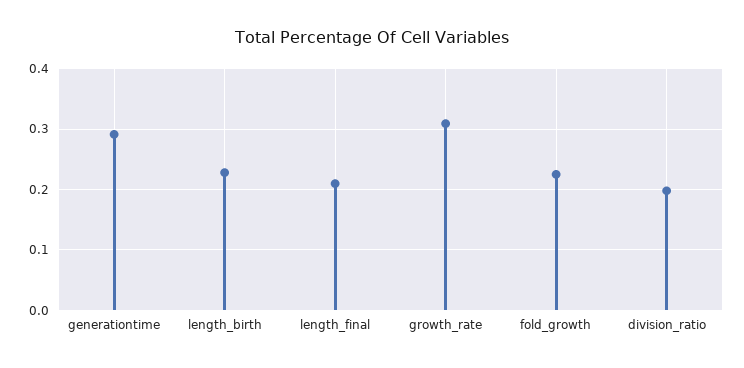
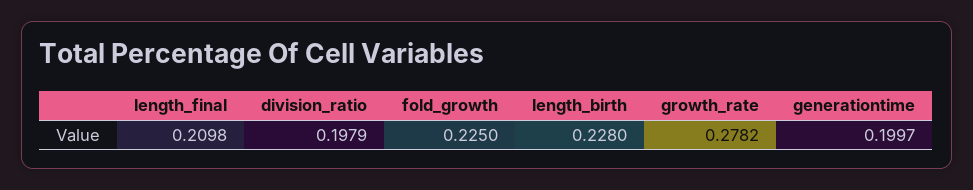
generationtime: 0.29 -> 0.1997
growth_rate: 0.31 -> 0.2782

